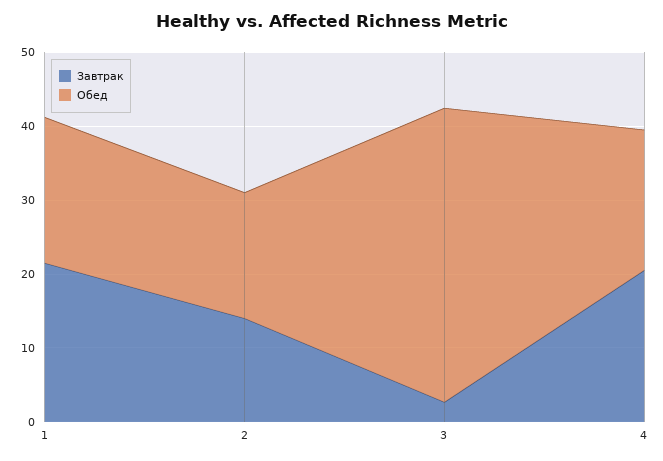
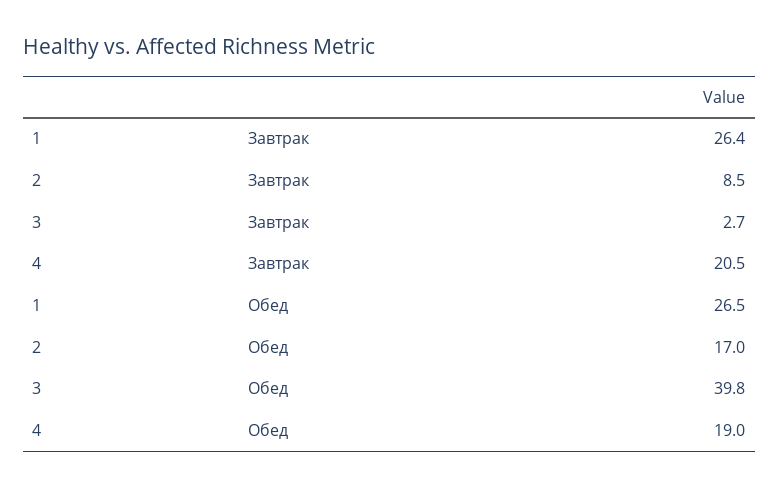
Завтрак, 1: 22 -> 26.4
Обед, 1: 20 -> 26.5
Завтрак, 2: 14 -> 8.5

